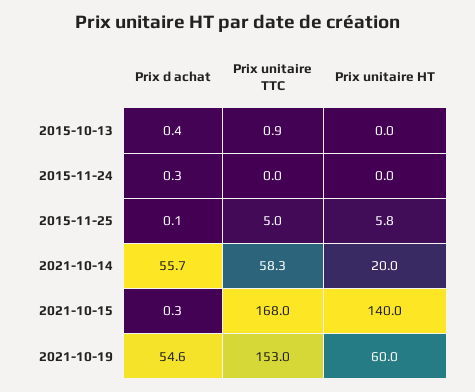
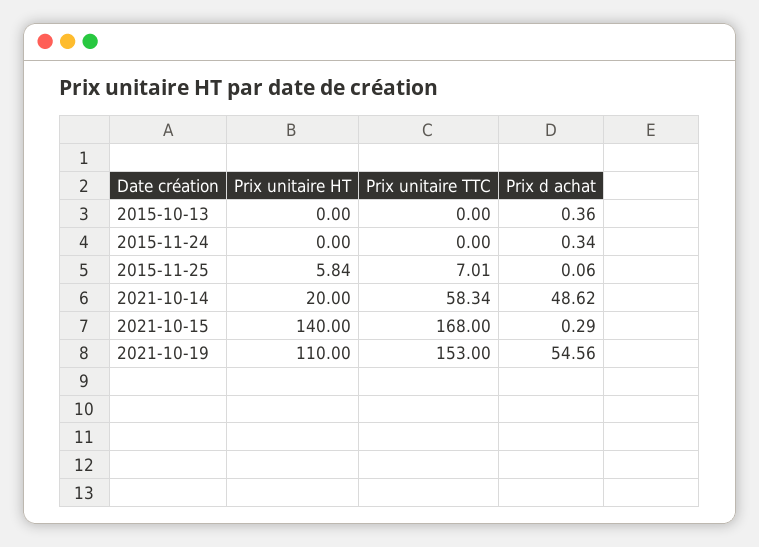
Prix unitaire TTC, 2015-10-13: 0.9 -> 0
Prix unitaire TTC, 2015-11-25: 5 -> 7.01
Prix d achat, 2021-10-14: 55.7 -> 48.62
Prix unitaire HT, 2021-10-19: 60 -> 110

